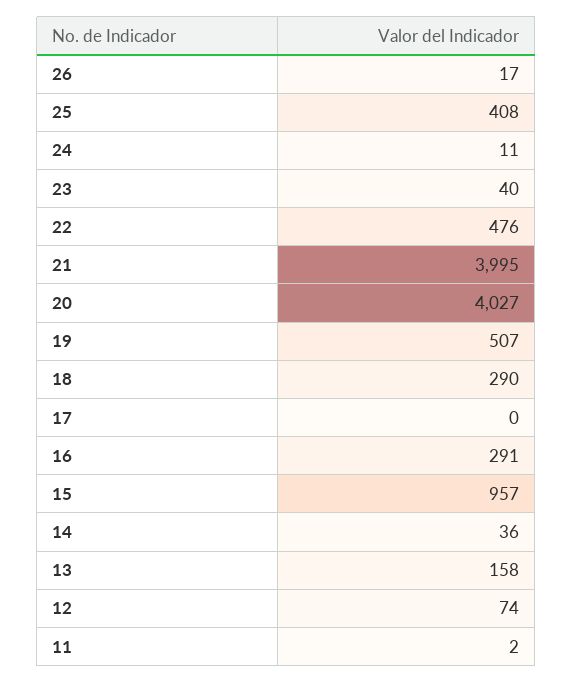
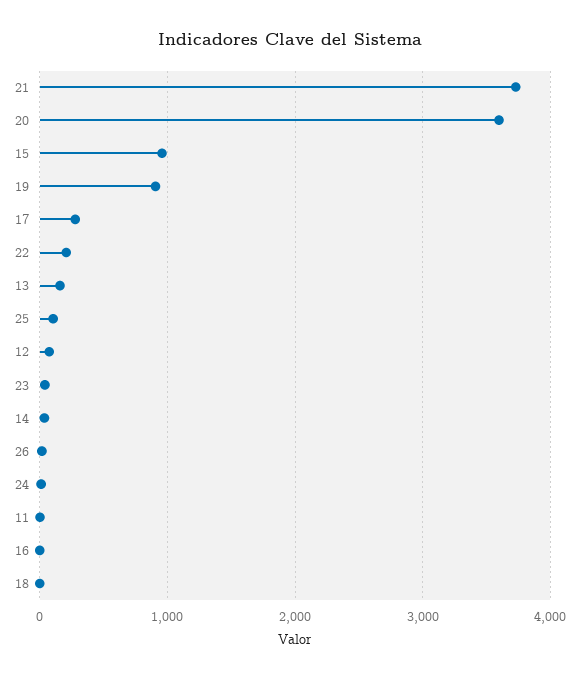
25: 408 -> 100
22: 476 -> 200
21: 3995 -> 3700
20: 4027 -> 3600
19: 507 -> 900
18: 290 -> 0
17: 0 -> 300
16: 291 -> 0

